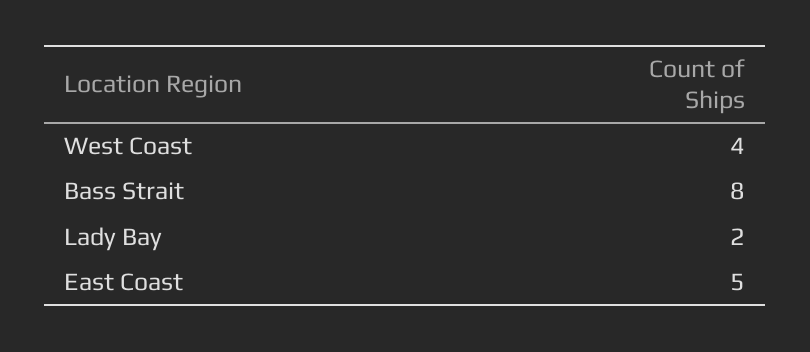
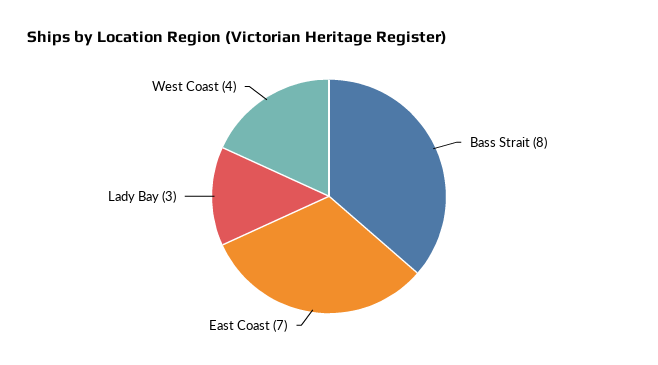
Lady Bay: 2 -> 3
East Coast: 5 -> 7

